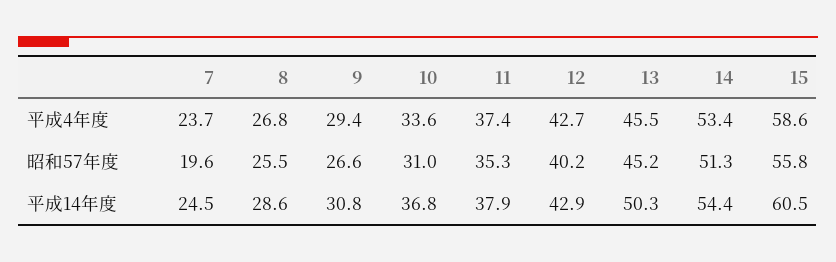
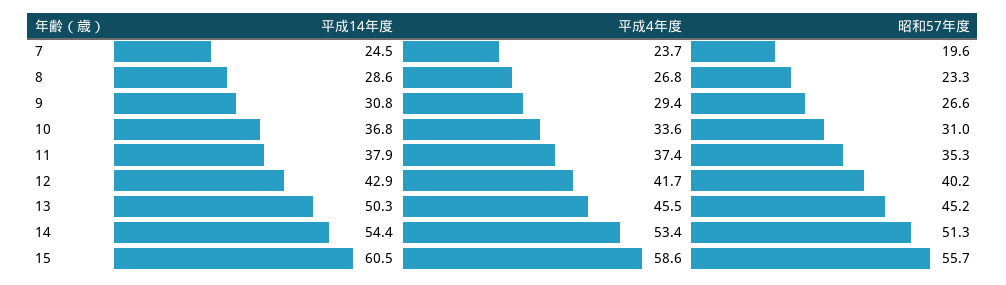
12, 平成4年度: 42.7 -> 41.7
8, 昭和57年度: 25.5 -> 23.3
15, 昭和57年度: 55.8 -> 55.7

